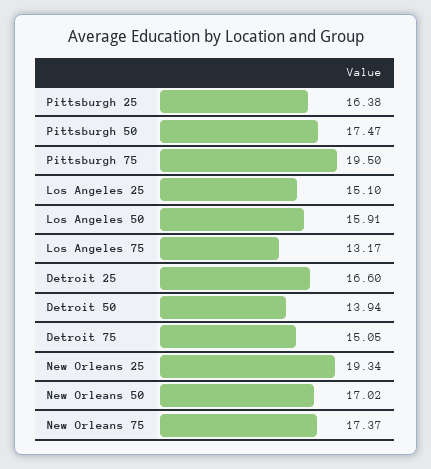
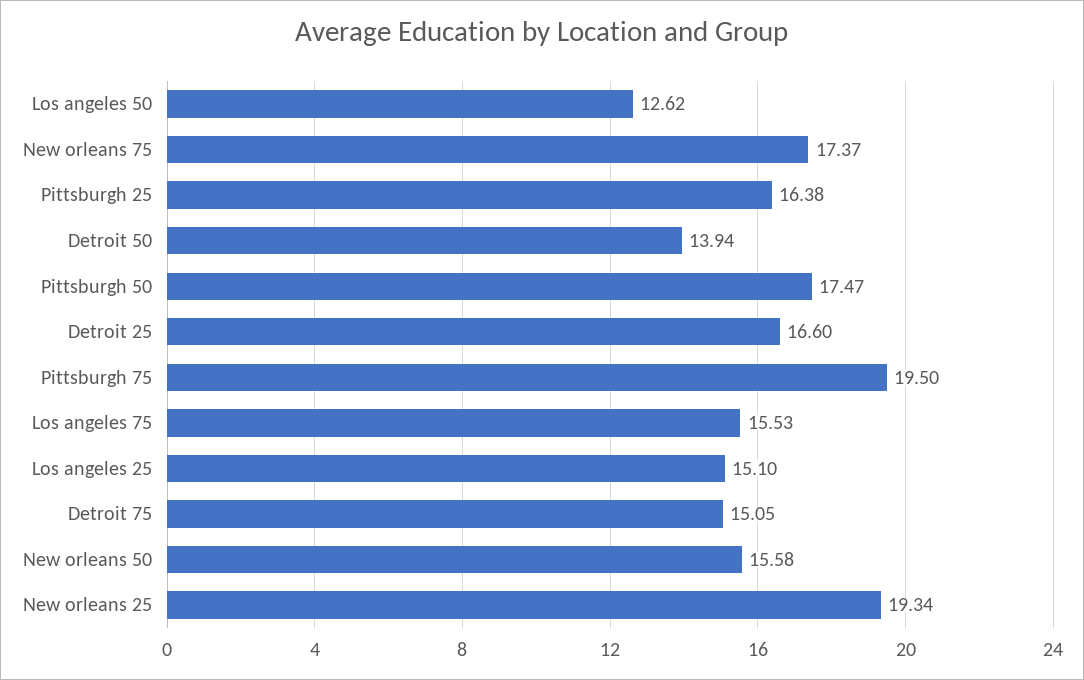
Los Angeles 50: 15.91 -> 12.62
Los Angeles 75: 13.17 -> 15.53
New Orleans 50: 17.02 -> 15.58

